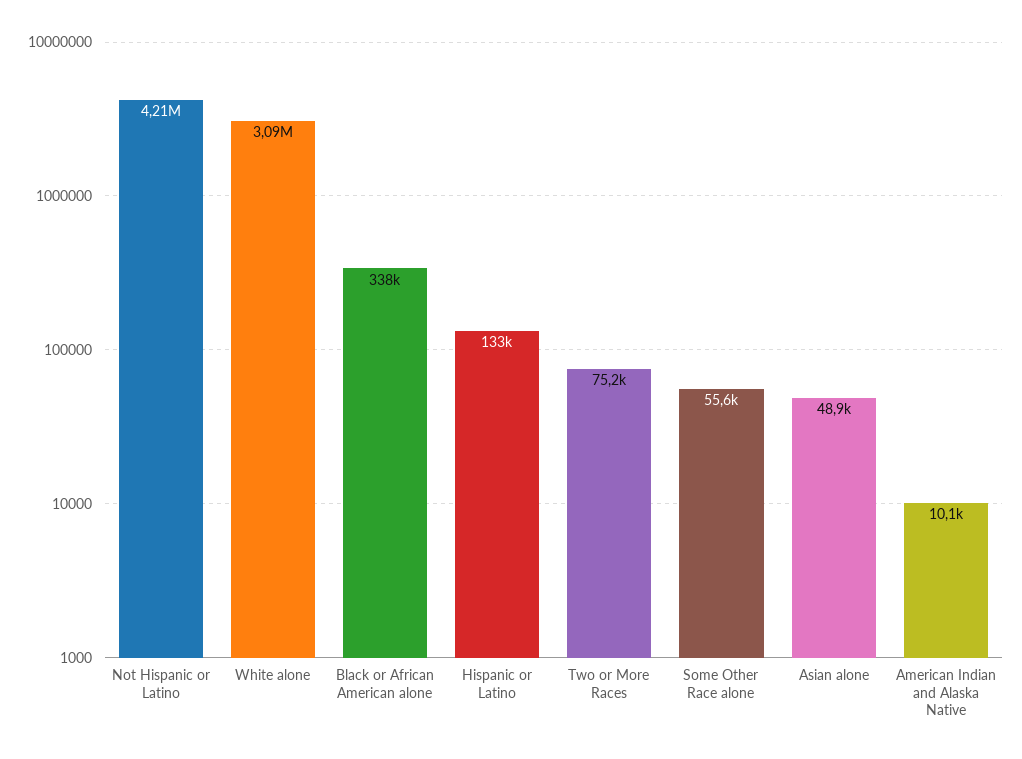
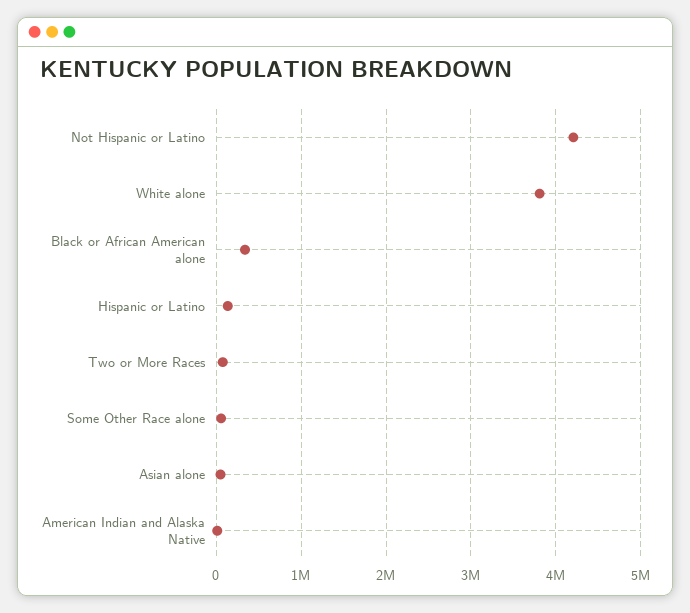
White alone: 3090000 -> 3800000

